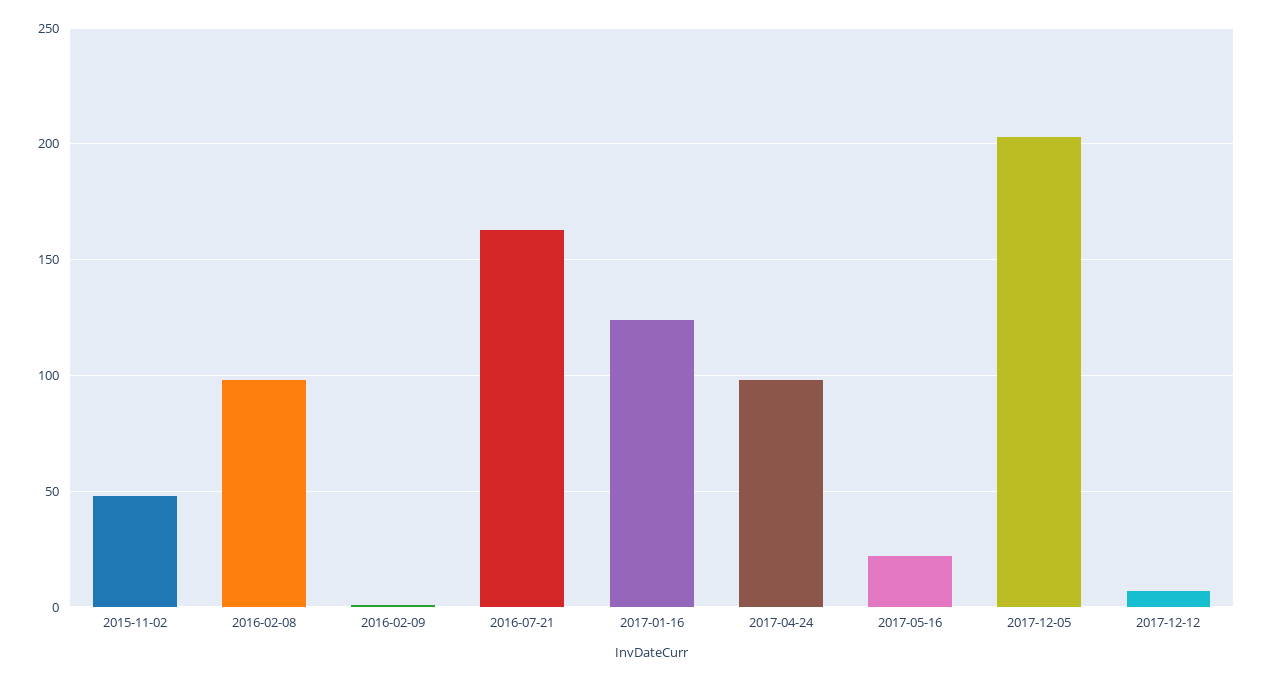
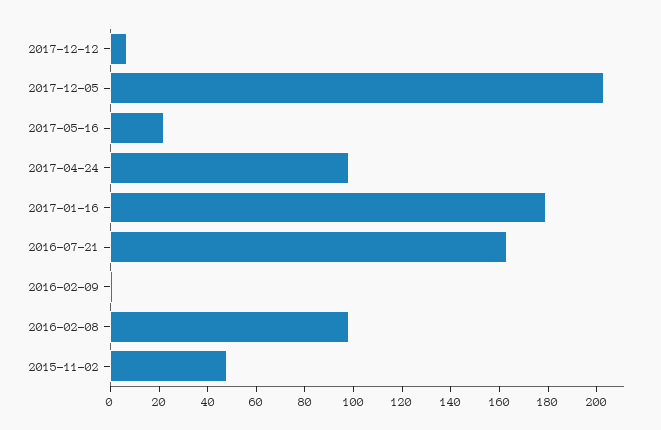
2017-01-16: 125 -> 180

